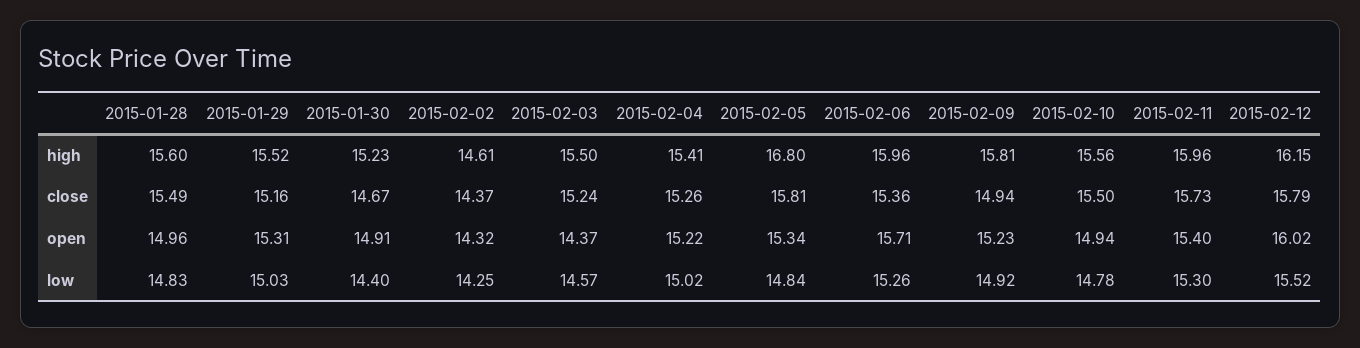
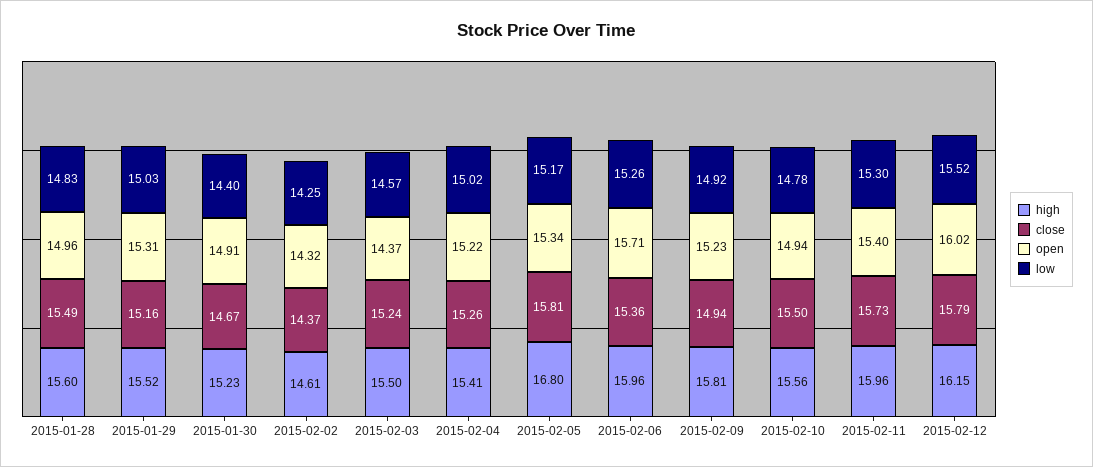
low, 2015-02-05: 14.84 -> 15.17

